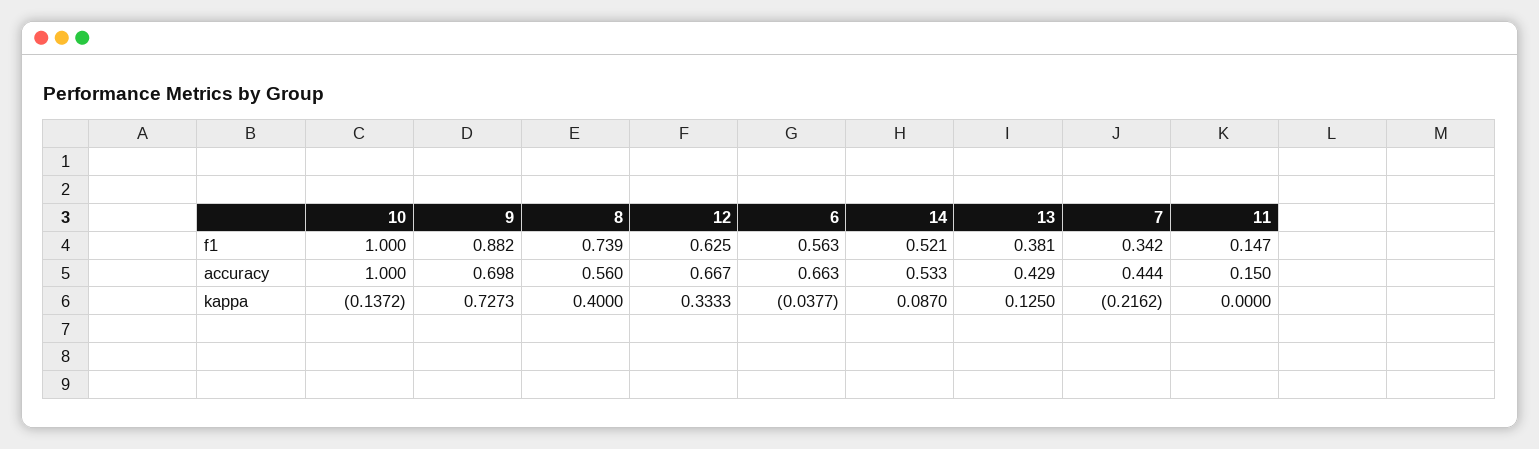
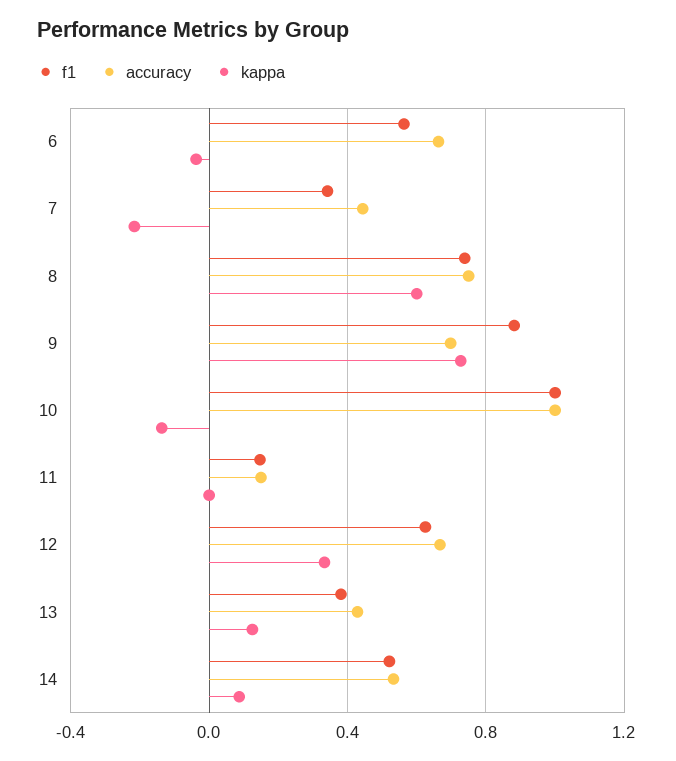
accuracy, 8: 0.56 -> 0.75
kappa, 8: 0.4 -> 0.6

